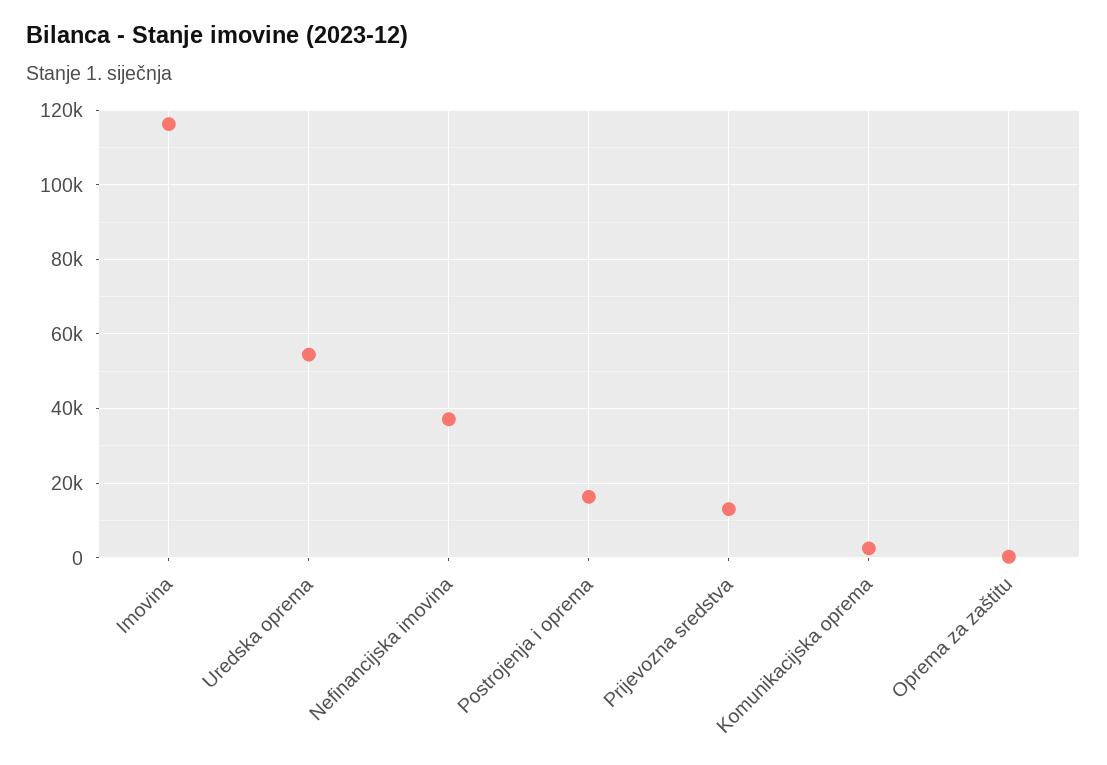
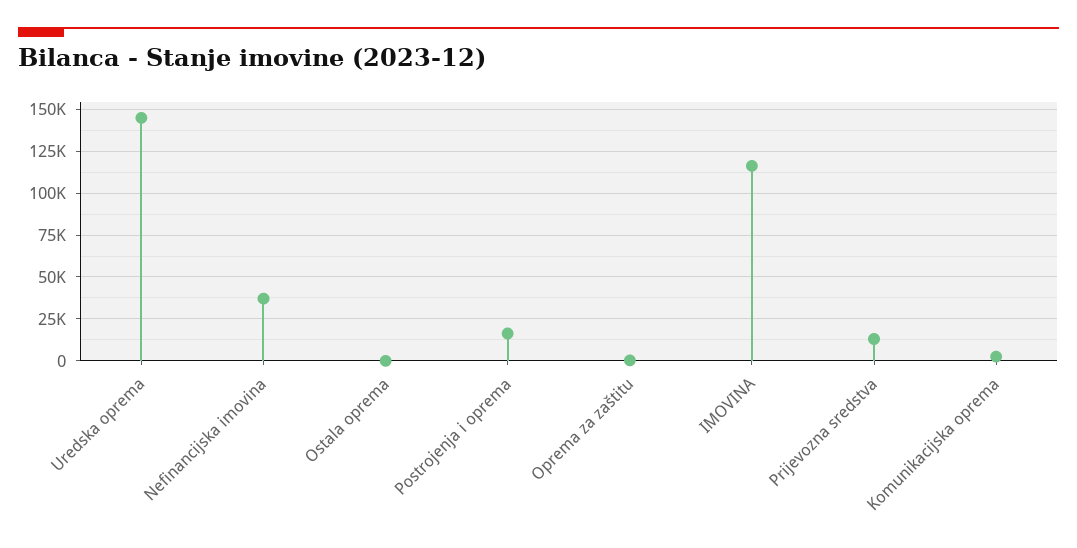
Uredska oprema: 54000 -> 145000
Ostala oprema: none -> 0

